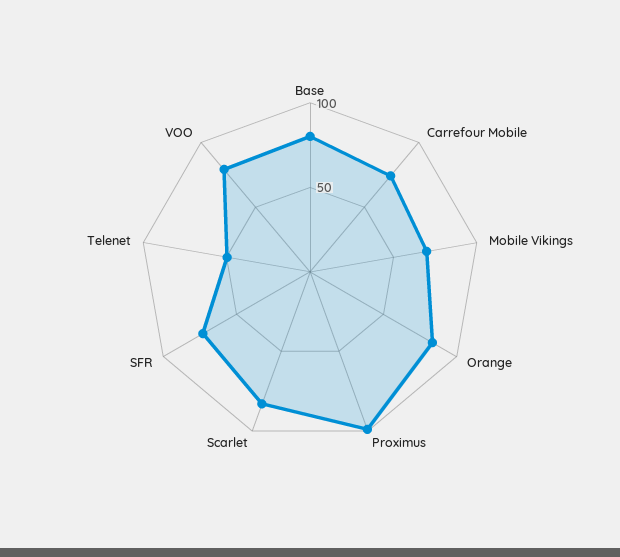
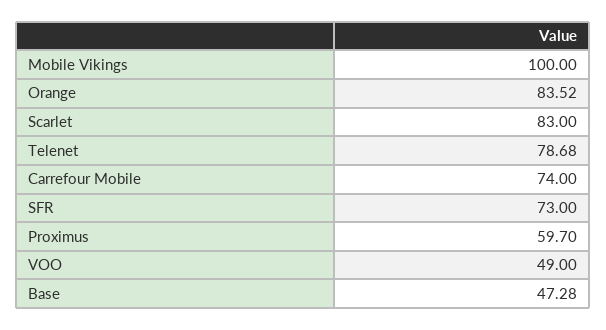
Base: 80 -> 47.28
Mobile Vikings: 70 -> 100
Proximus: 100 -> 59.7
Telenet: 50 -> 78.68
VOO: 80 -> 49

